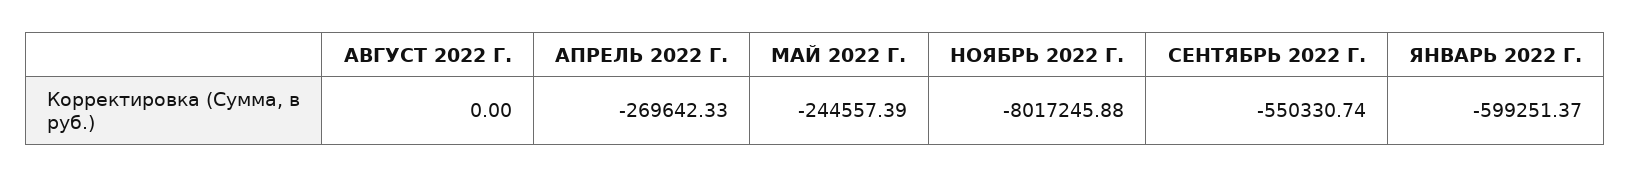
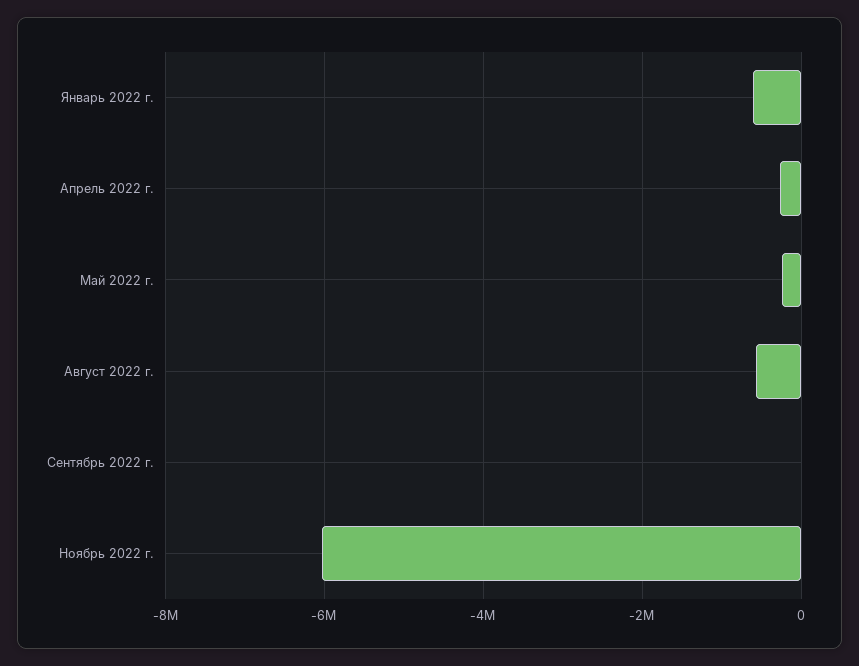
АВГУСТ 2022 Г.: 0 -> -600000
НОЯБРЬ 2022 Г.: -8017245.88 -> -6000000
СЕНТЯБРЬ 2022 Г.: -550330.74 -> 0

